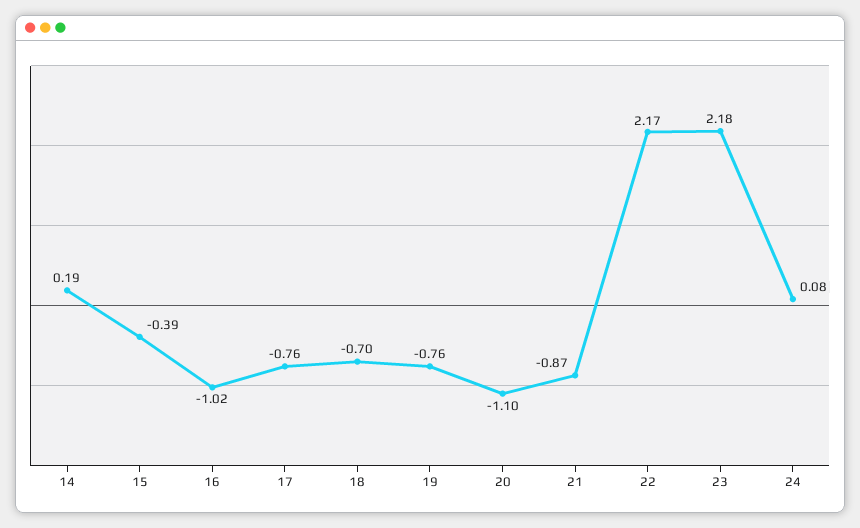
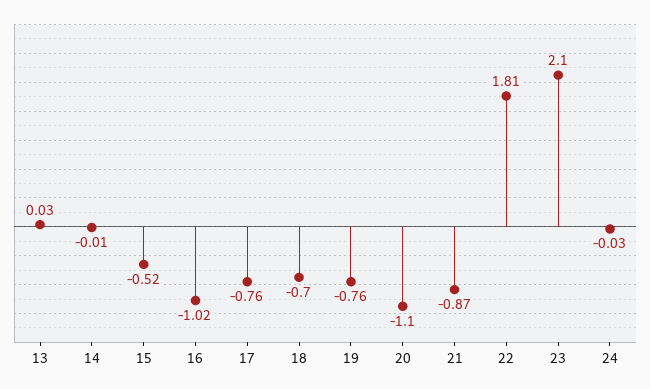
14: 0.19 -> -0.01
15: -0.39 -> -0.52
22: 2.17 -> 1.81
23: 2.18 -> 2.1
24: 0.08 -> -0.03
13: none -> 0.03

